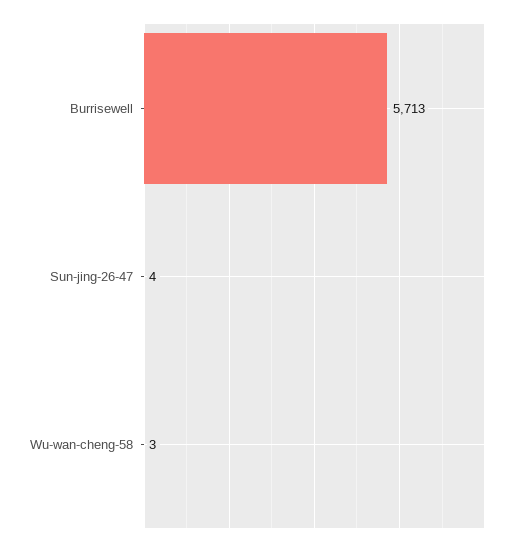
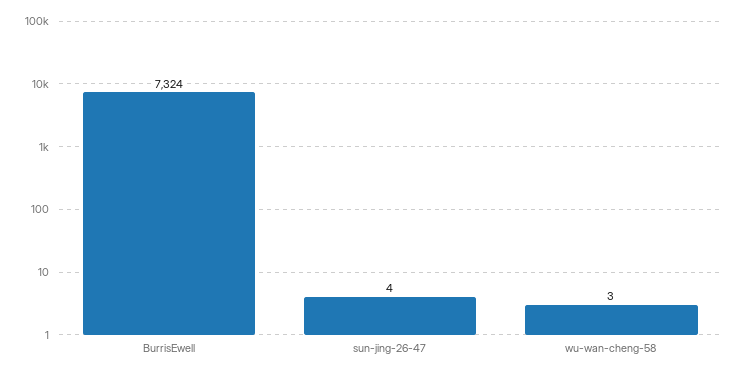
Burrisewell: 5713 -> 7324

